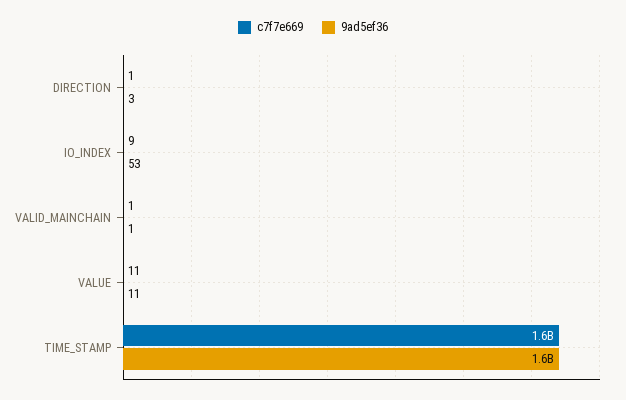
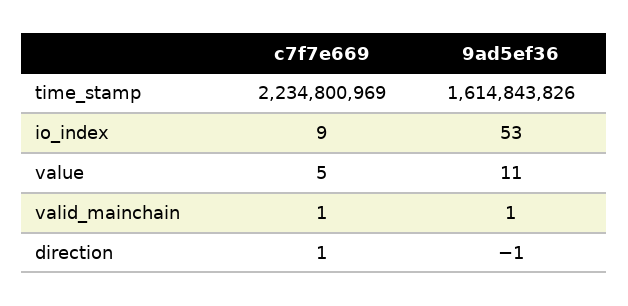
9ad5ef36, DIRECTION: 3 -> -1
c7f7e669, VALUE: 11 -> 5
c7f7e669, TIME_STAMP: 1600000000 -> 2234800969

